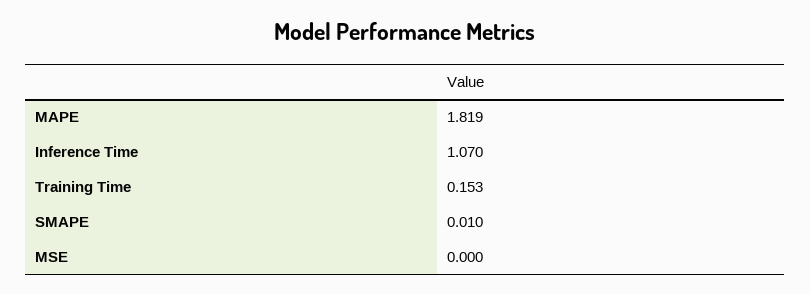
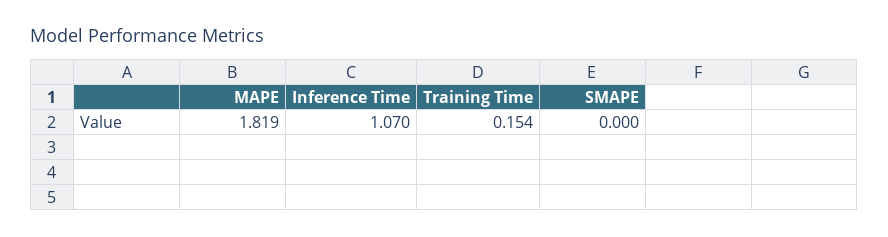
Training Time: 0.153 -> 0.154
SMAPE: 0.01 -> 0
MSE: 0 -> none

